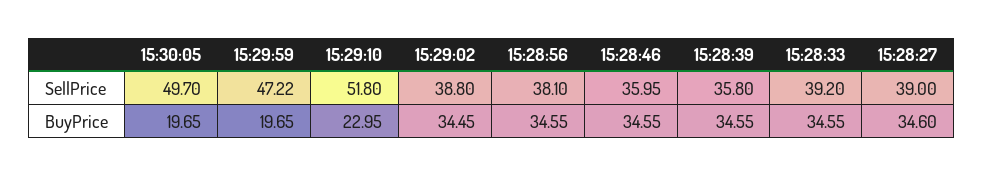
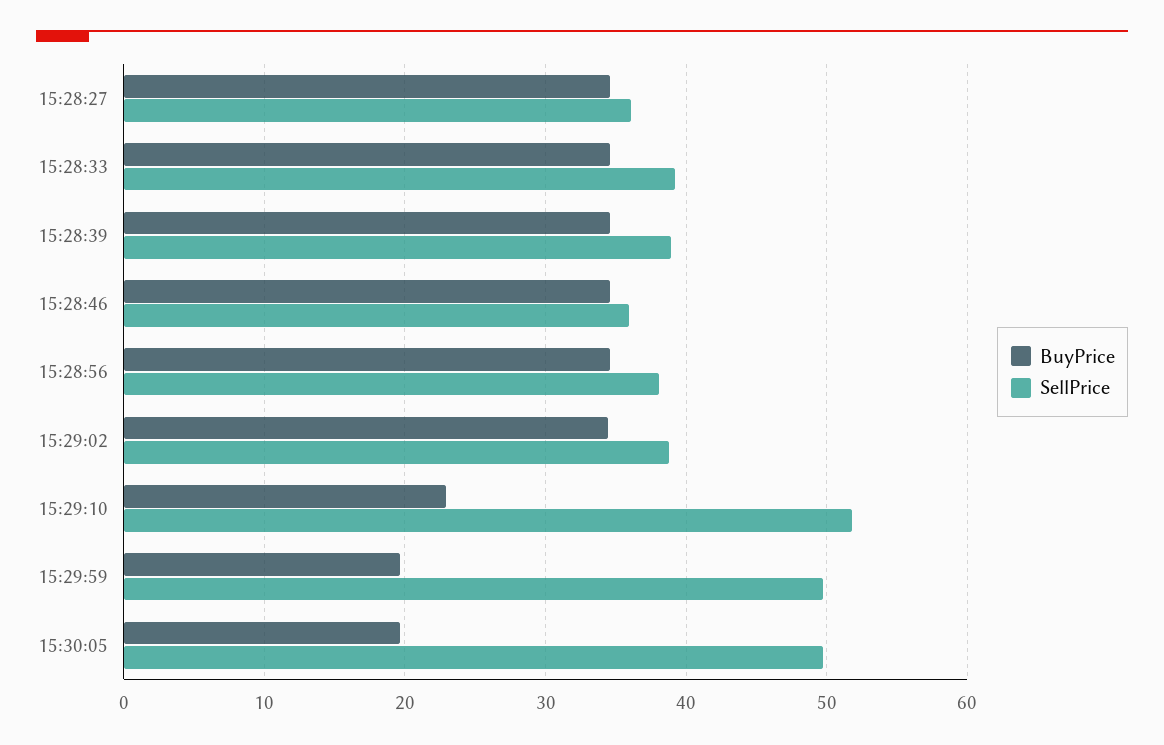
SellPrice, 15:29:59: 47.22 -> 50
SellPrice, 15:28:39: 35.8 -> 39
SellPrice, 15:28:27: 39 -> 36

